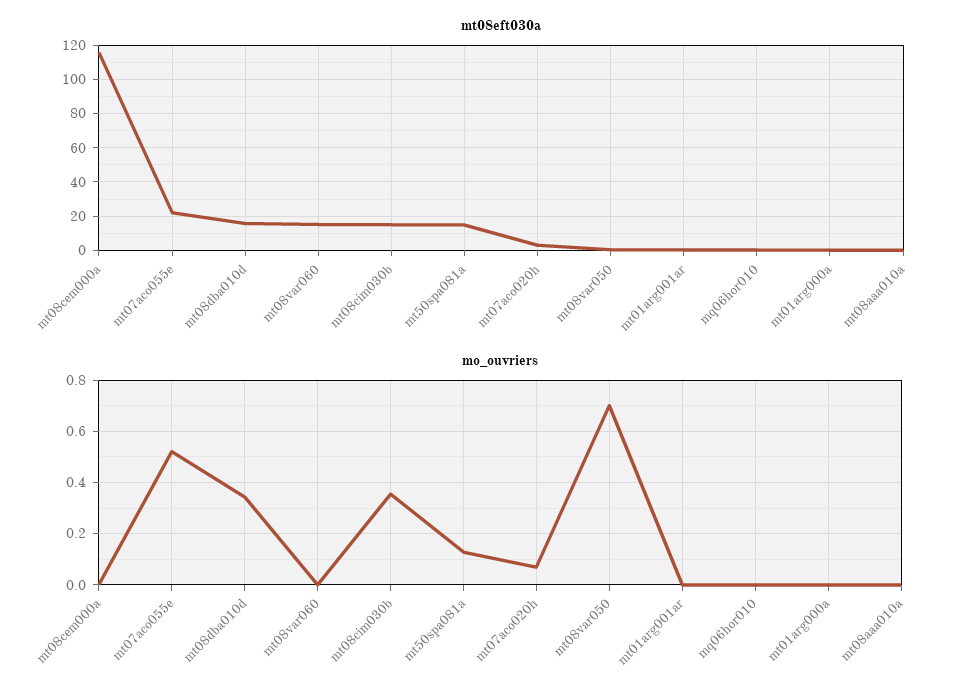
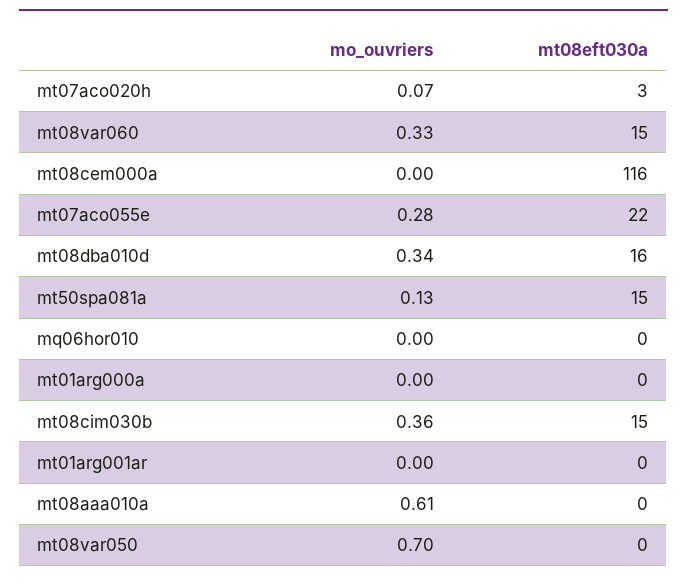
mo_ouvriers, mt07aco055e: 0.525 -> 0.28
mo_ouvriers, mt08var060: 0 -> 0.33
mo_ouvriers, mt08aaa010a: 0 -> 0.61

